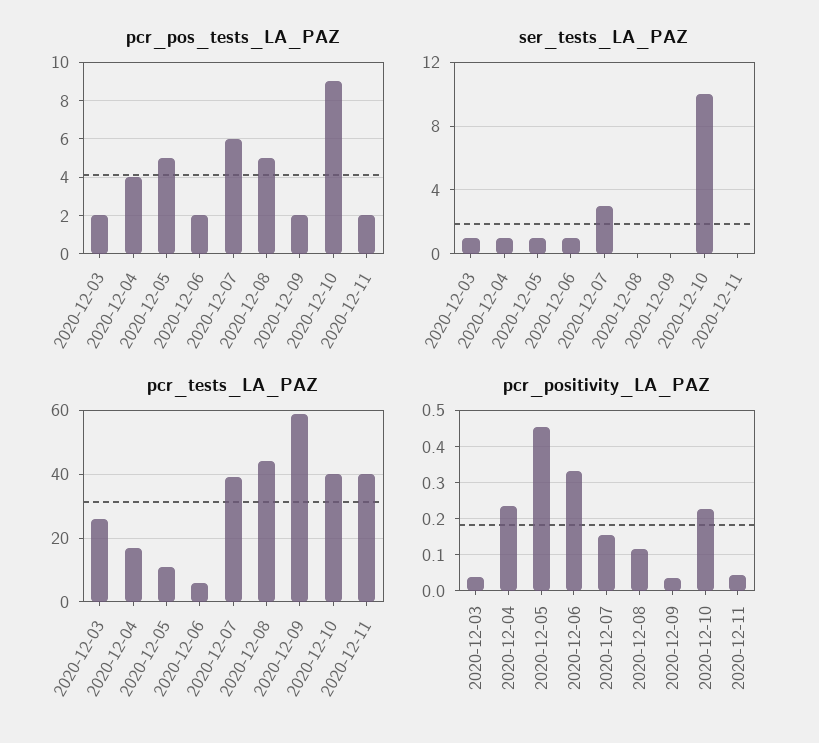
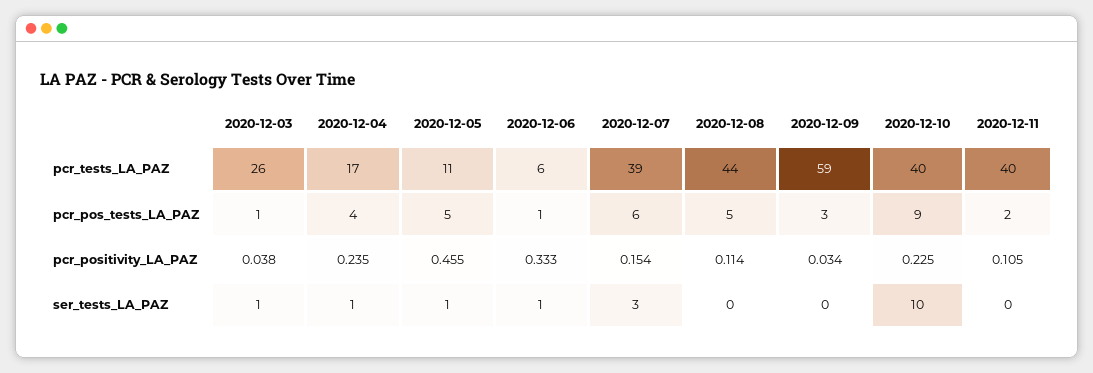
pcr_pos_tests_LA_PAZ, 2020-12-03: 2 -> 1
pcr_pos_tests_LA_PAZ, 2020-12-06: 2 -> 1
pcr_pos_tests_LA_PAZ, 2020-12-09: 2 -> 3
pcr_positivity_LA_PAZ, 2020-12-11: 0.04 -> 0.105

